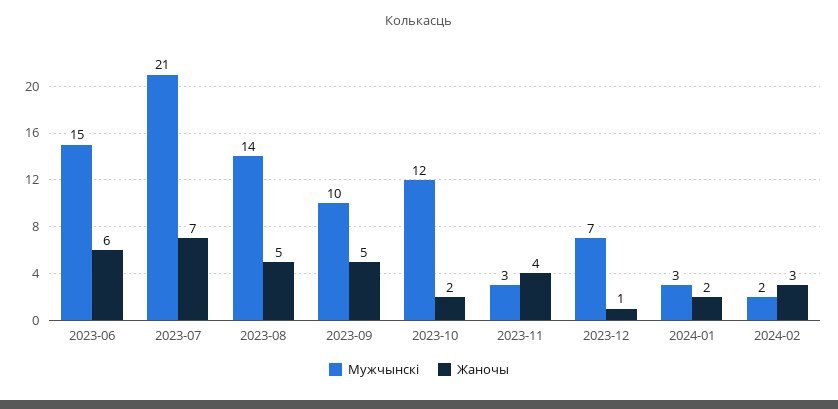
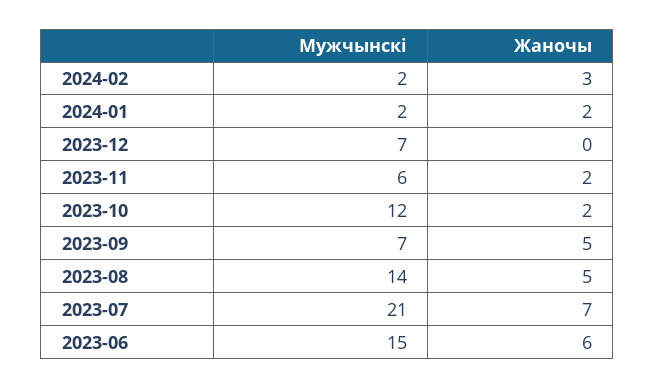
Мужчынскі, 2023-09: 10 -> 7
Мужчынскі, 2023-11: 3 -> 6
Жаночы, 2023-11: 4 -> 2
Жаночы, 2023-12: 1 -> 0
Мужчынскі, 2024-01: 3 -> 2

